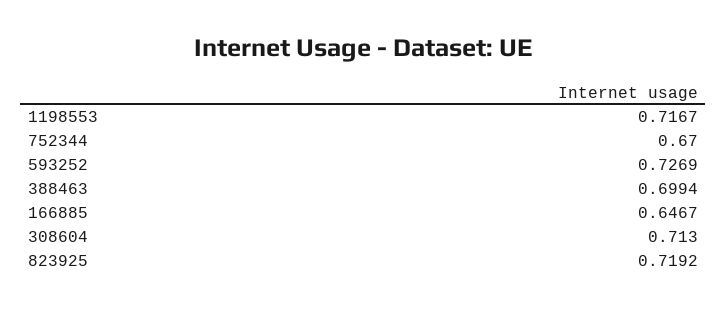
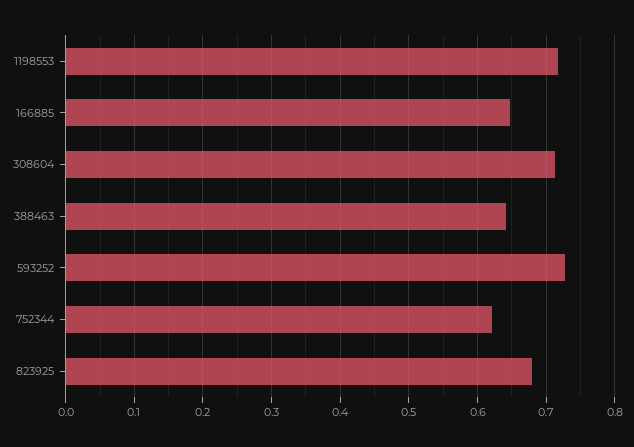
752344: 0.67 -> 0.62
388463: 0.6994 -> 0.64
823925: 0.7192 -> 0.68

